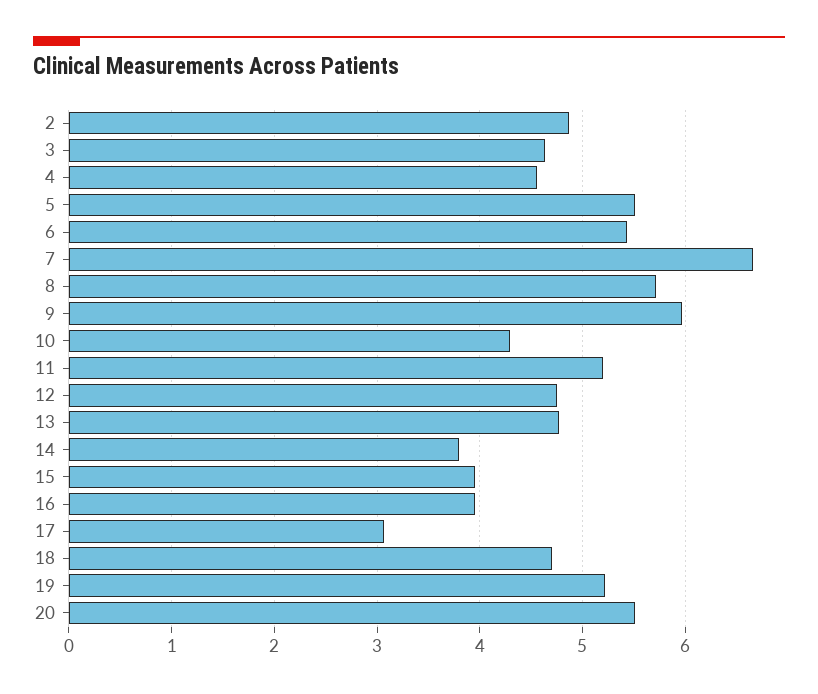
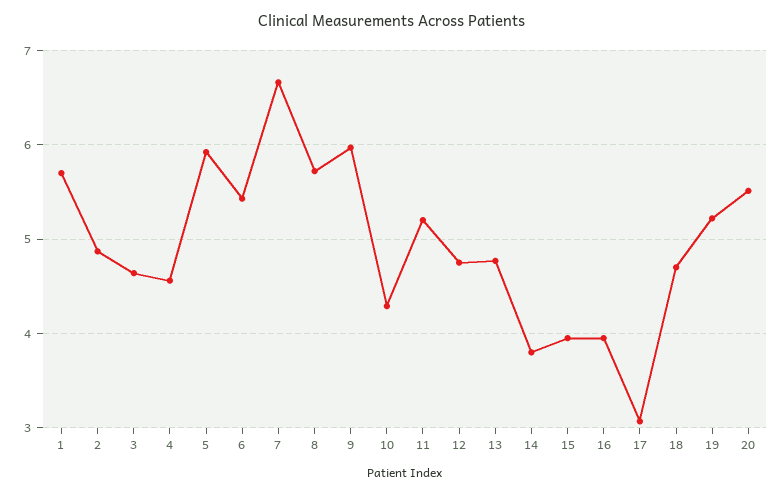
5: 5.5 -> 5.9
1: none -> 5.7

